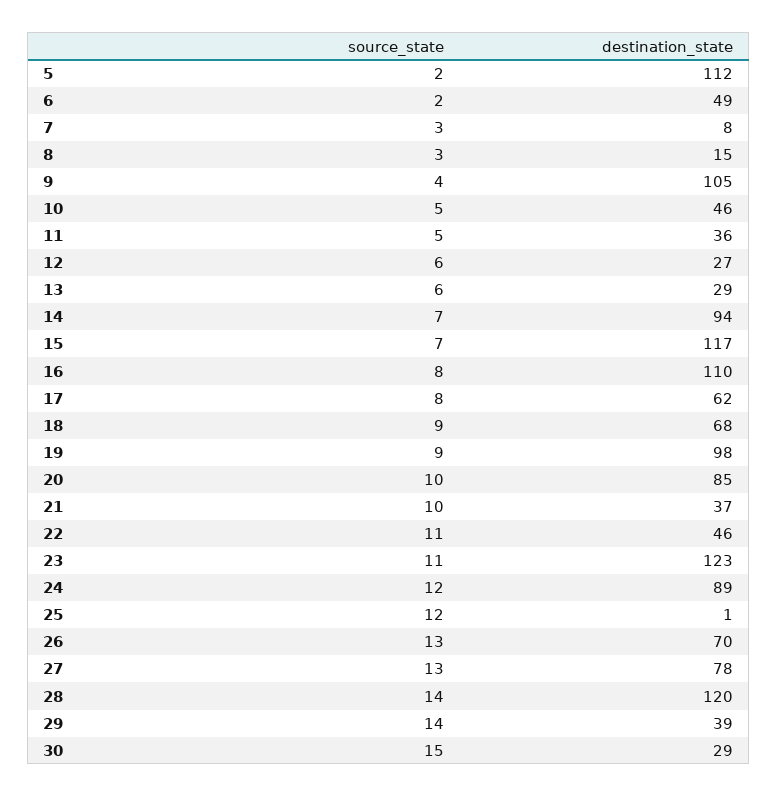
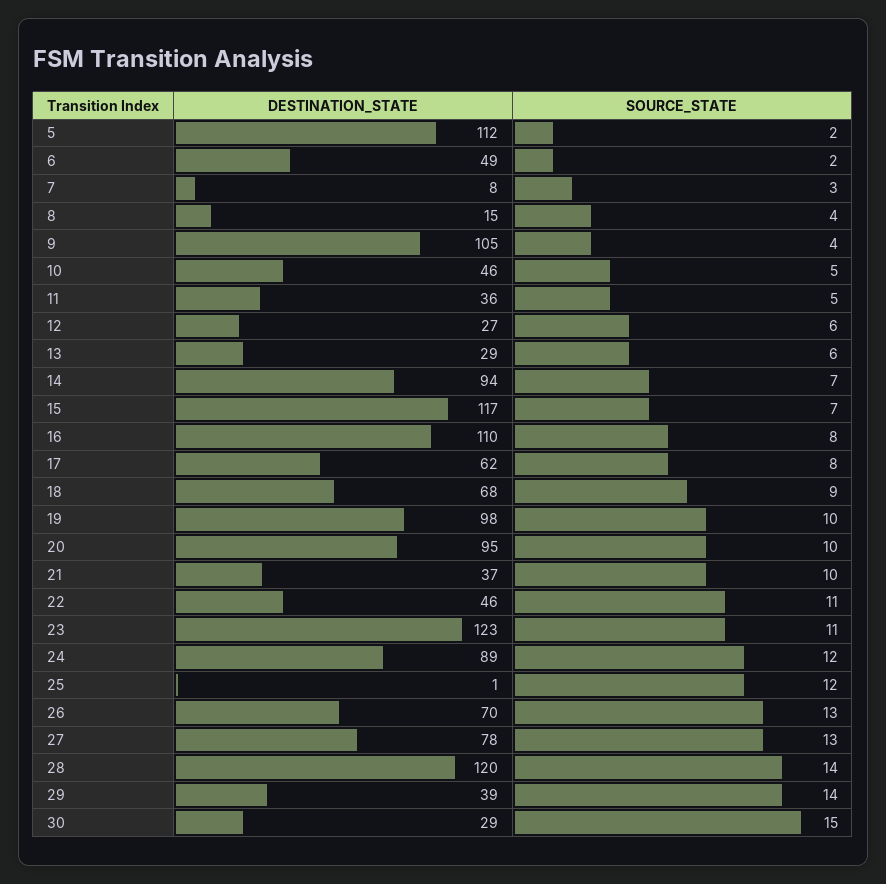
source_state, 8: 3 -> 4
source_state, 19: 9 -> 10
destination_state, 20: 85 -> 95

